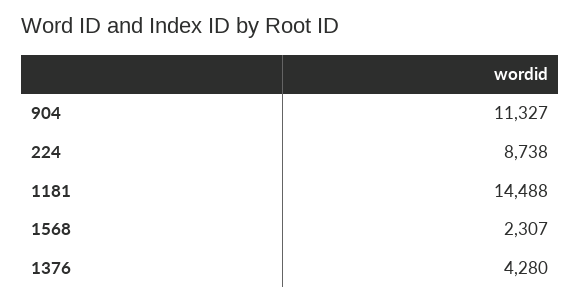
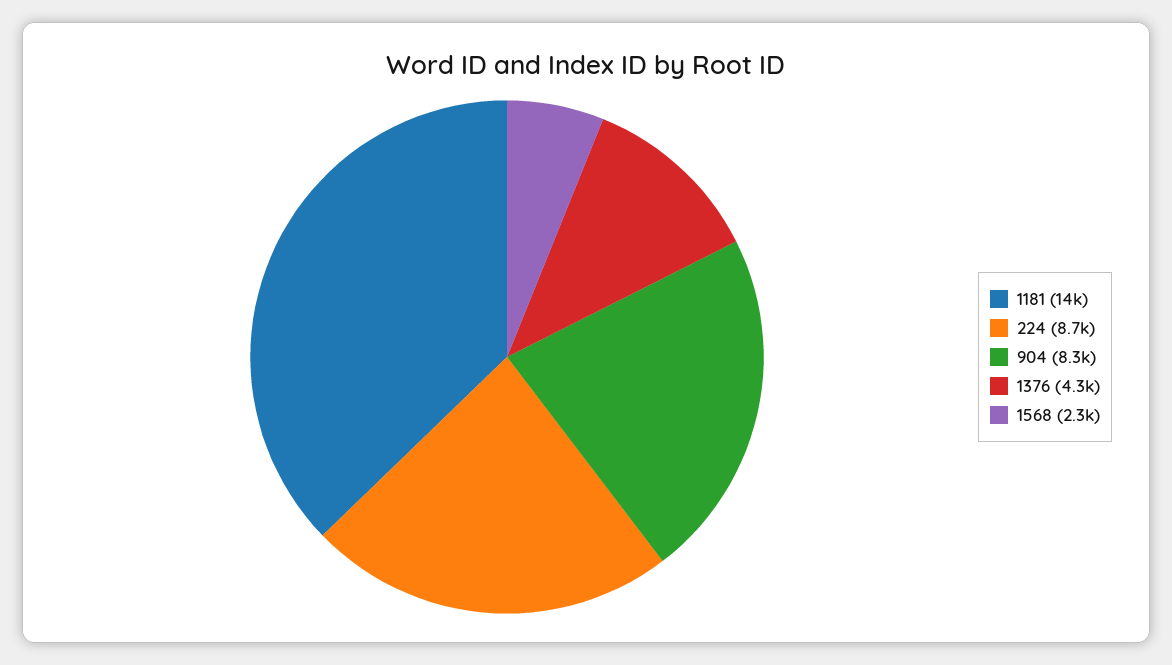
904: 11327 -> 8300

